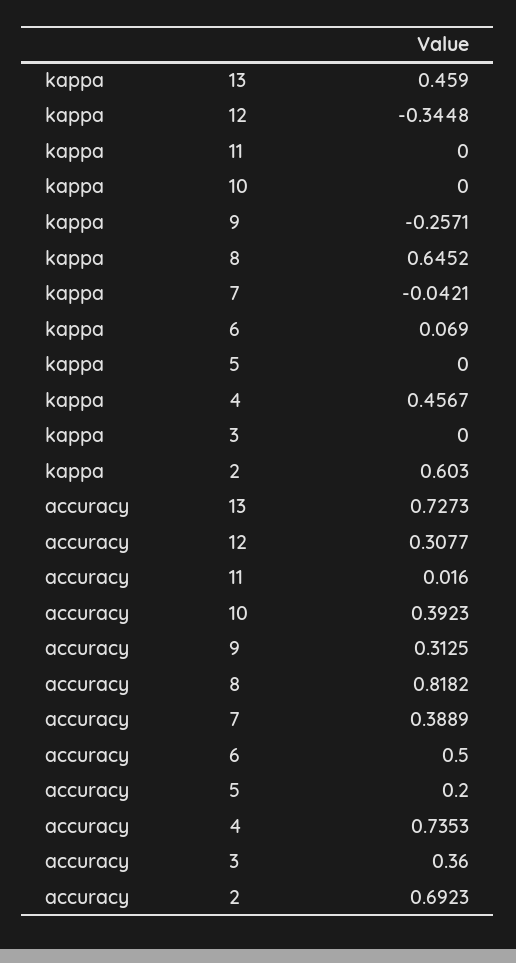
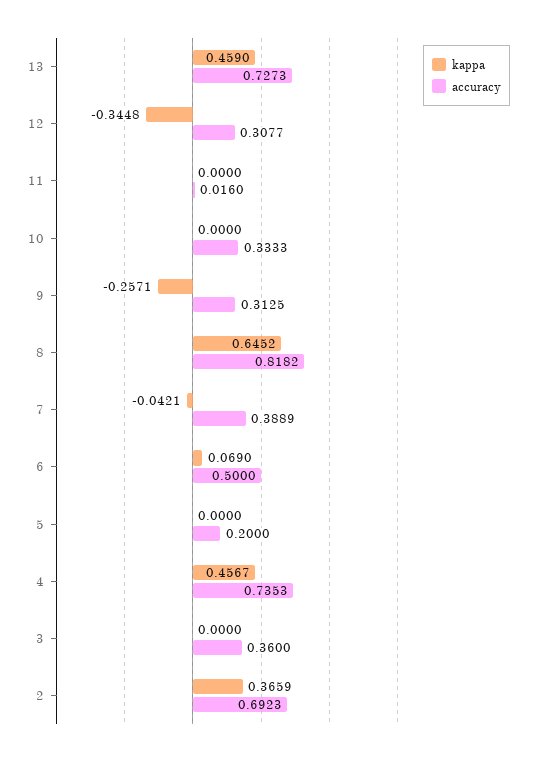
kappa, 2: 0.603 -> 0.3659
accuracy, 10: 0.3923 -> 0.3333

